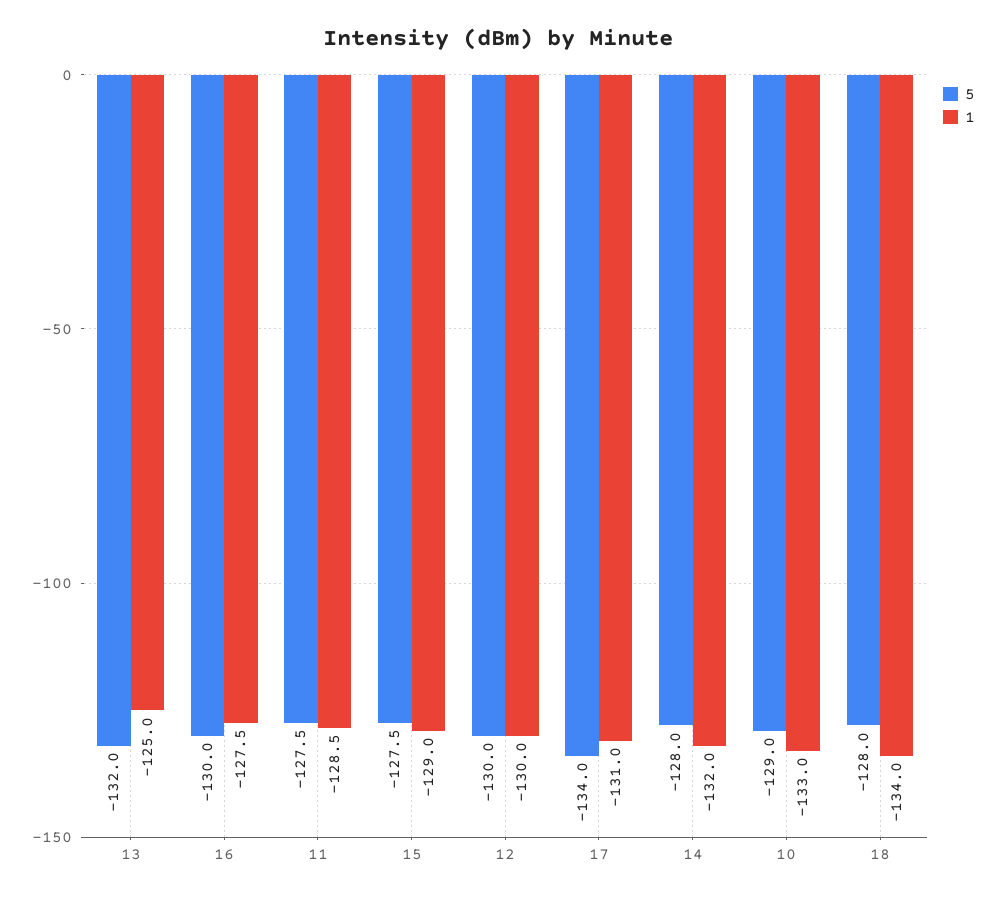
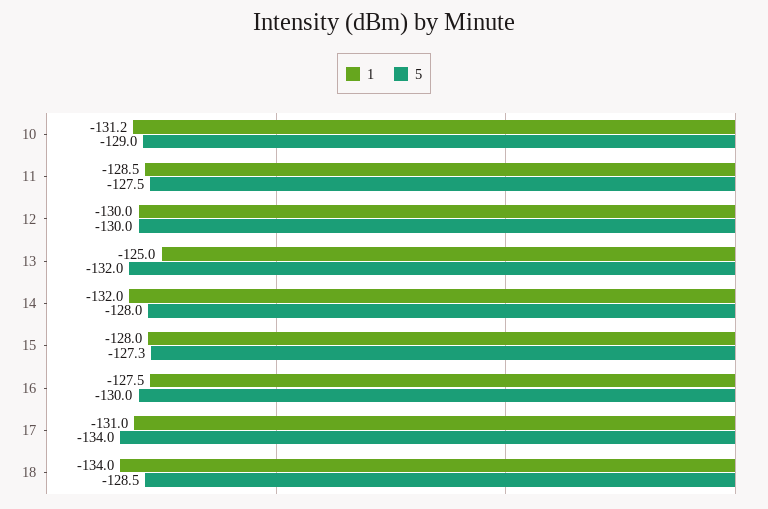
5, 15: -127.5 -> -127.3
1, 15: -129 -> -128
1, 10: -133 -> -131.2
5, 18: -128 -> -128.5

